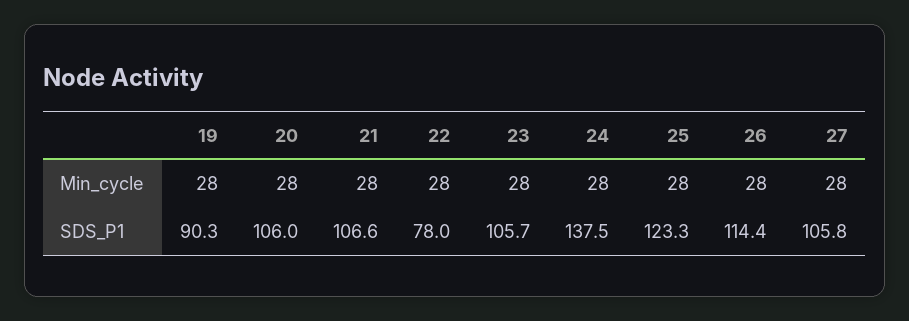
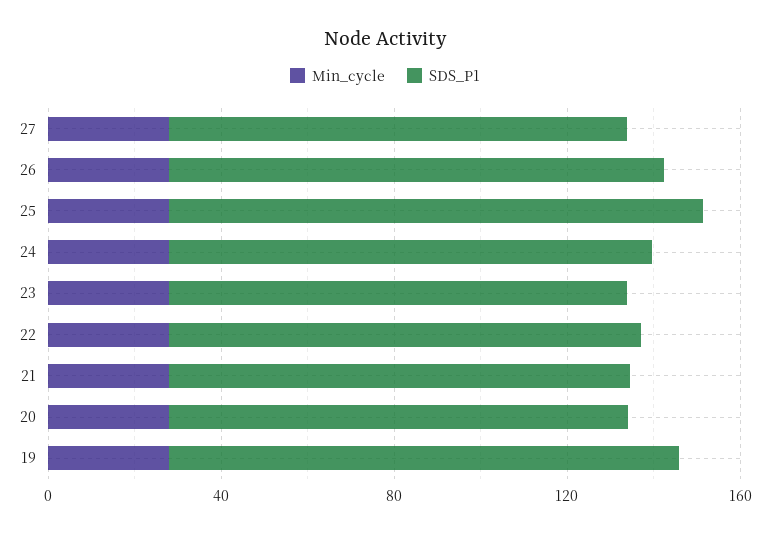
SDS_P1, 19: 90.3 -> 120
SDS_P1, 22: 78 -> 110
SDS_P1, 24: 137.5 -> 110

